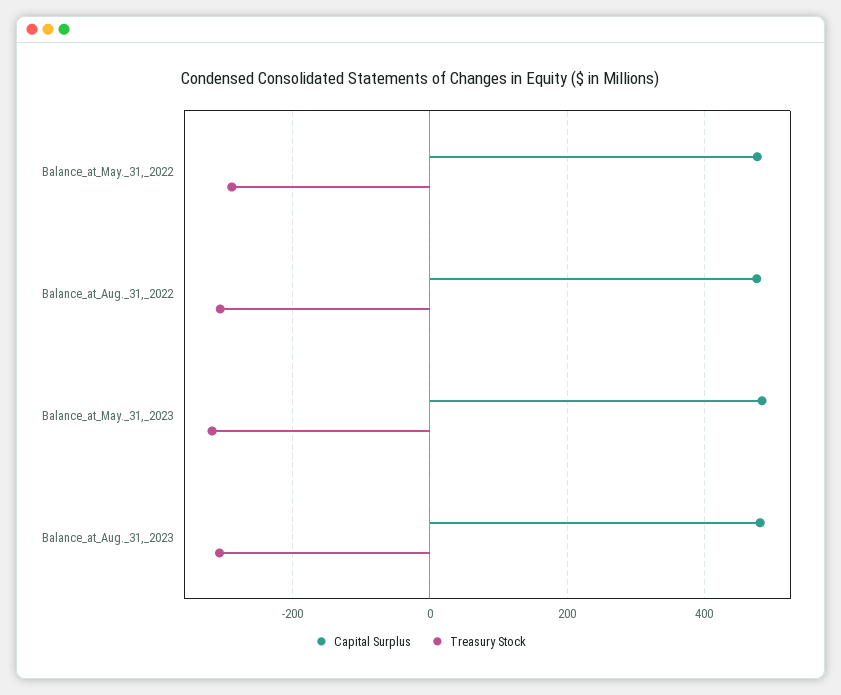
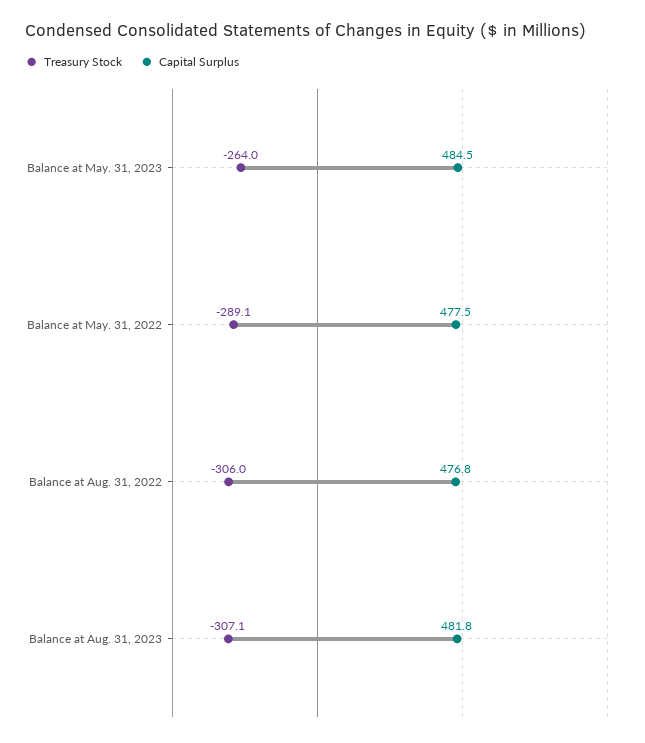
Treasury Stock, Balance_at_May._31,_2023: -320 -> -264

